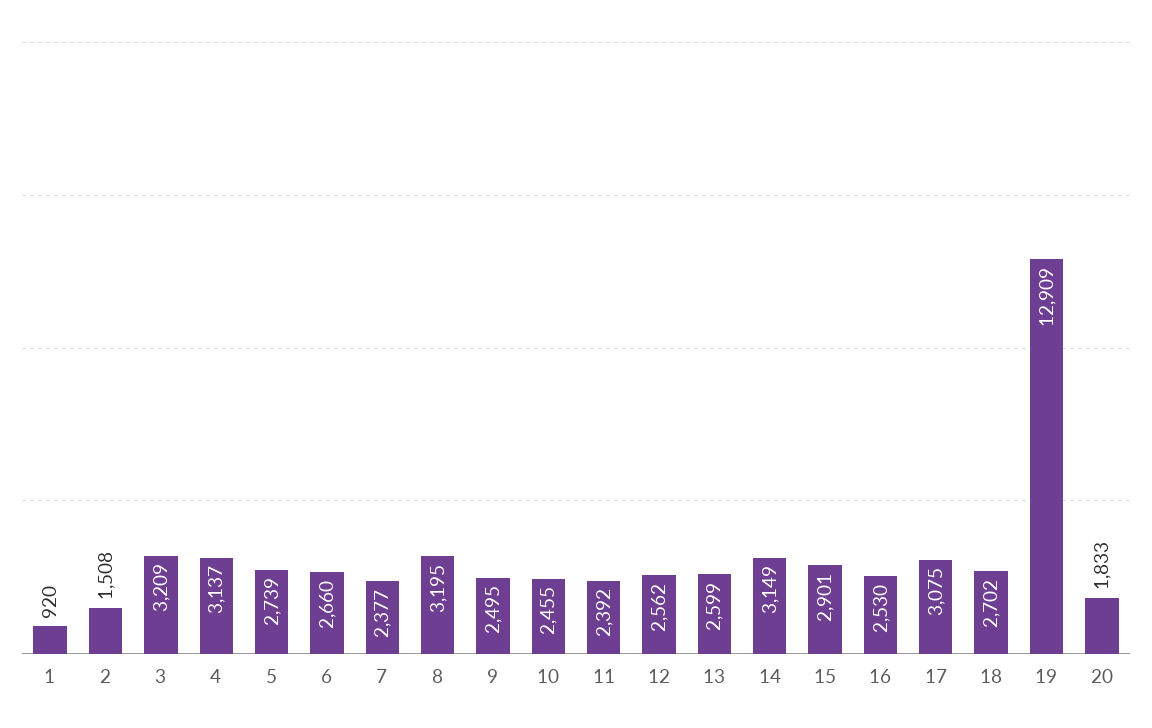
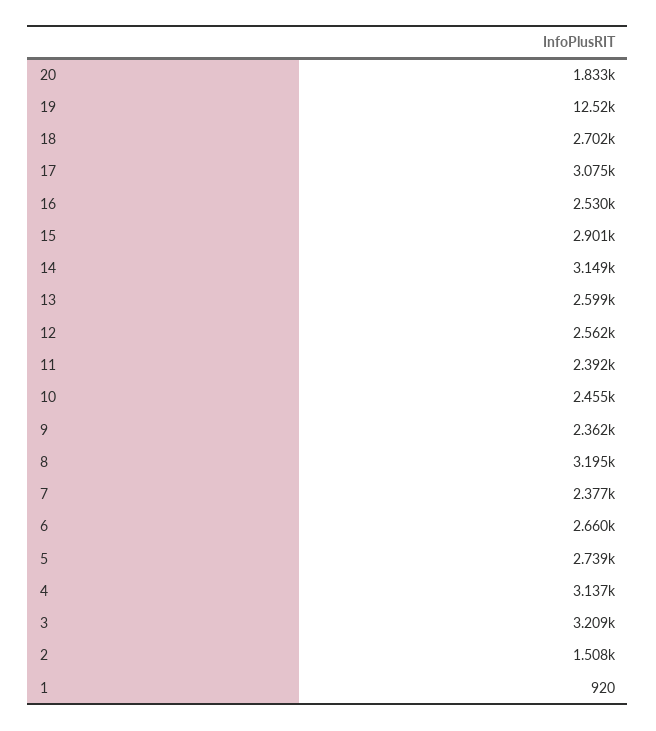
9: 2495 -> 2362
19: 12909 -> 12520

